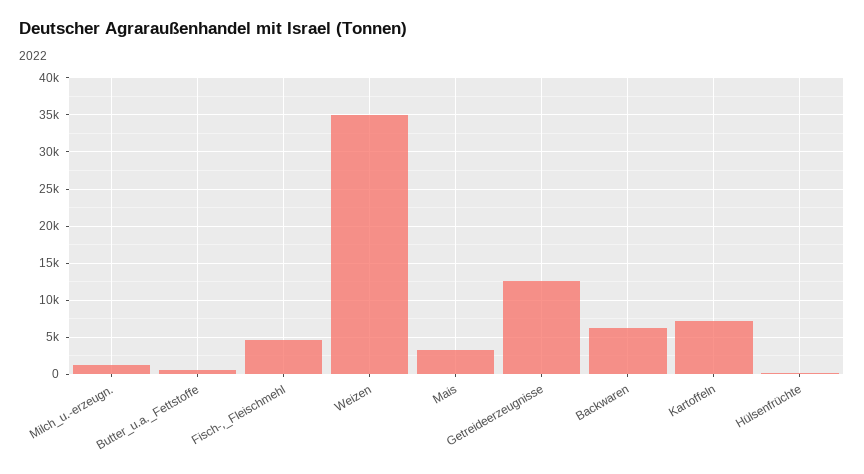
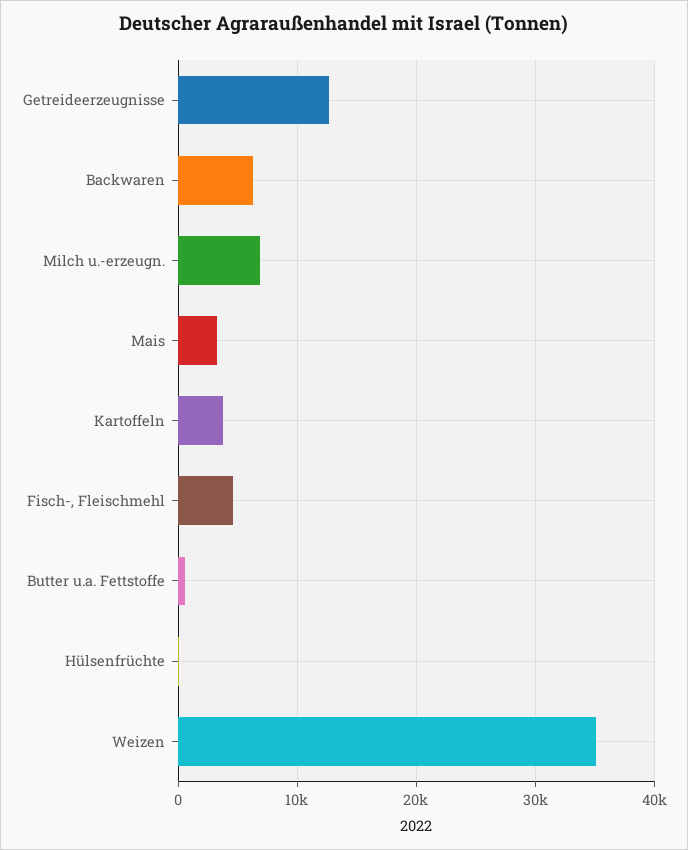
Milch_u.-erzeugn.: 1000 -> 7000
Kartoffeln: 7000 -> 4000

